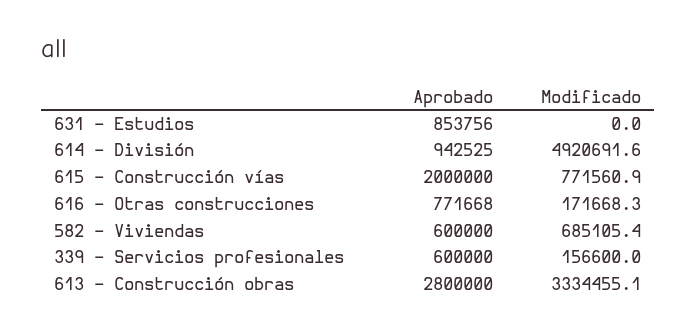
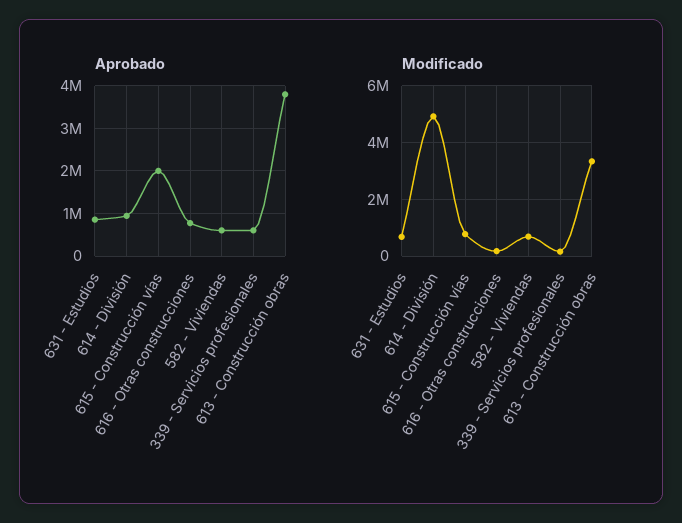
Modificado, 631 - Estudios: 0 -> 750000
Aprobado, 613 - Construcción obras: 2800000 -> 3800000

